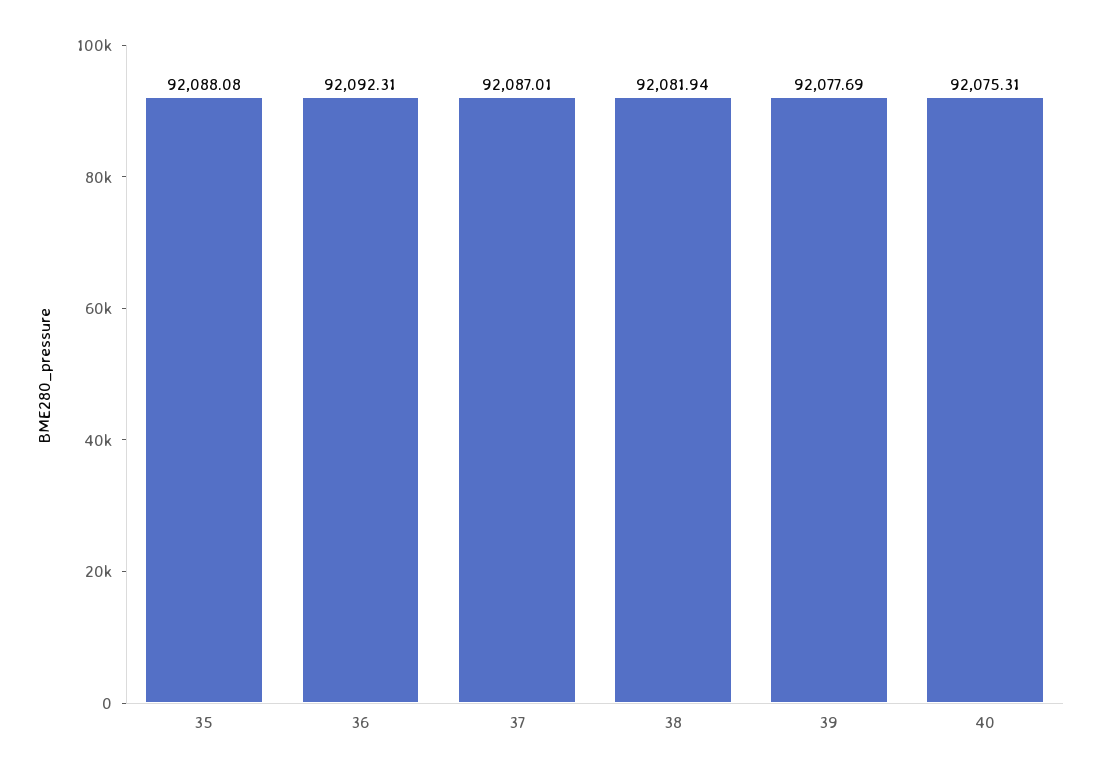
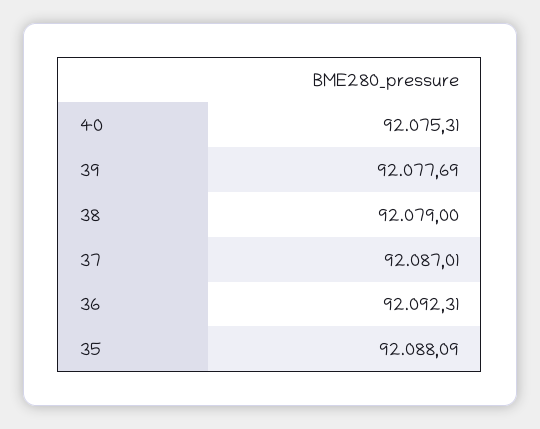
35: 92088.08 -> 92088.09
38: 92081.94 -> 92079

